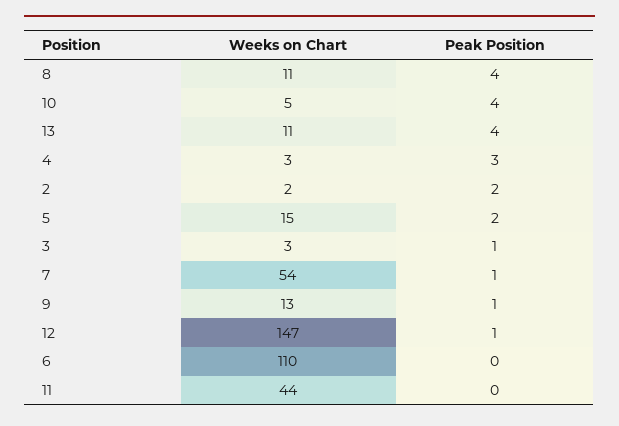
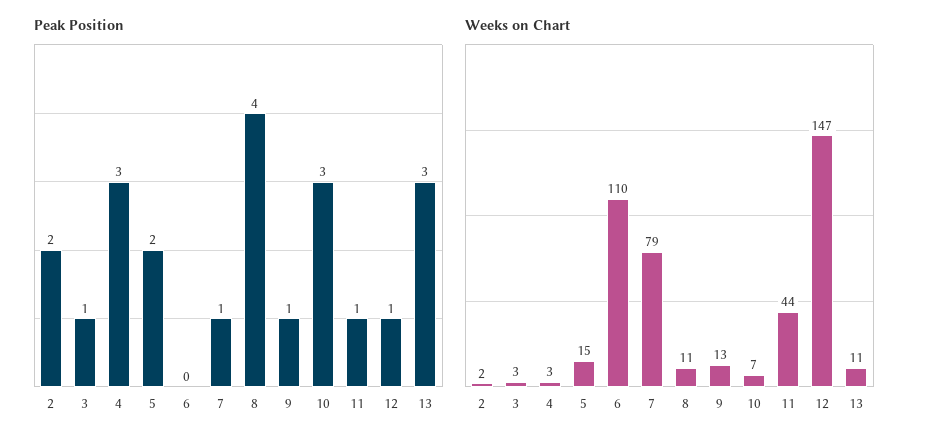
Weeks on Chart, 10: 5 -> 7
Peak Position, 10: 4 -> 3
Peak Position, 13: 4 -> 3
Weeks on Chart, 7: 54 -> 79
Peak Position, 11: 0 -> 1

